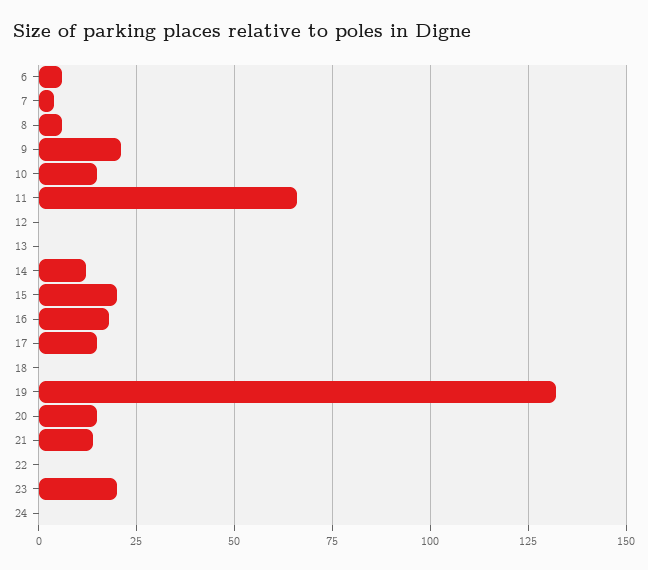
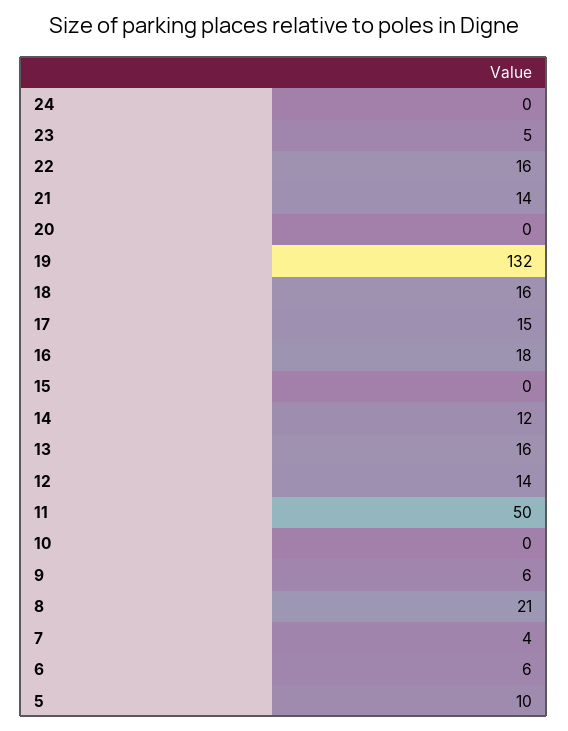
8: 5 -> 21
9: 20 -> 6
10: 15 -> 0
11: 65 -> 50
12: 0 -> 14
13: 0 -> 16
15: 20 -> 0
18: 0 -> 16
20: 15 -> 0
22: 0 -> 16
23: 20 -> 5
5: none -> 10

